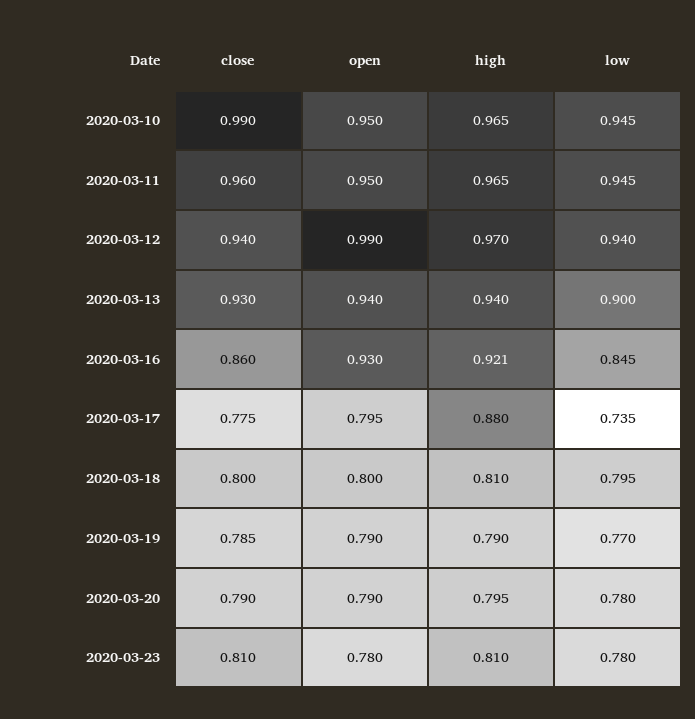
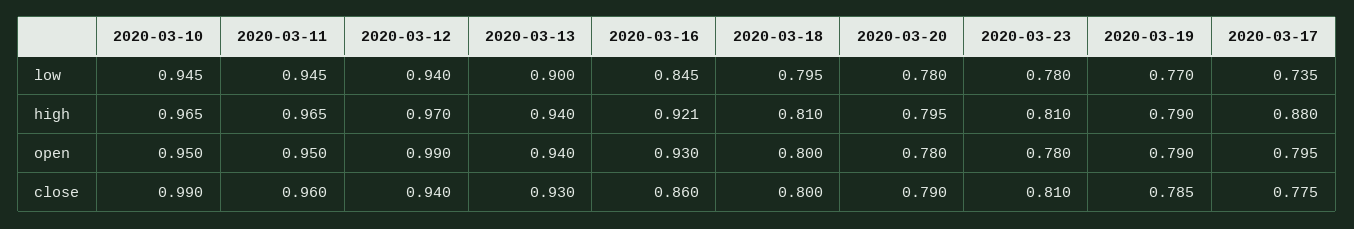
open, 2020-03-20: 0.79 -> 0.78

